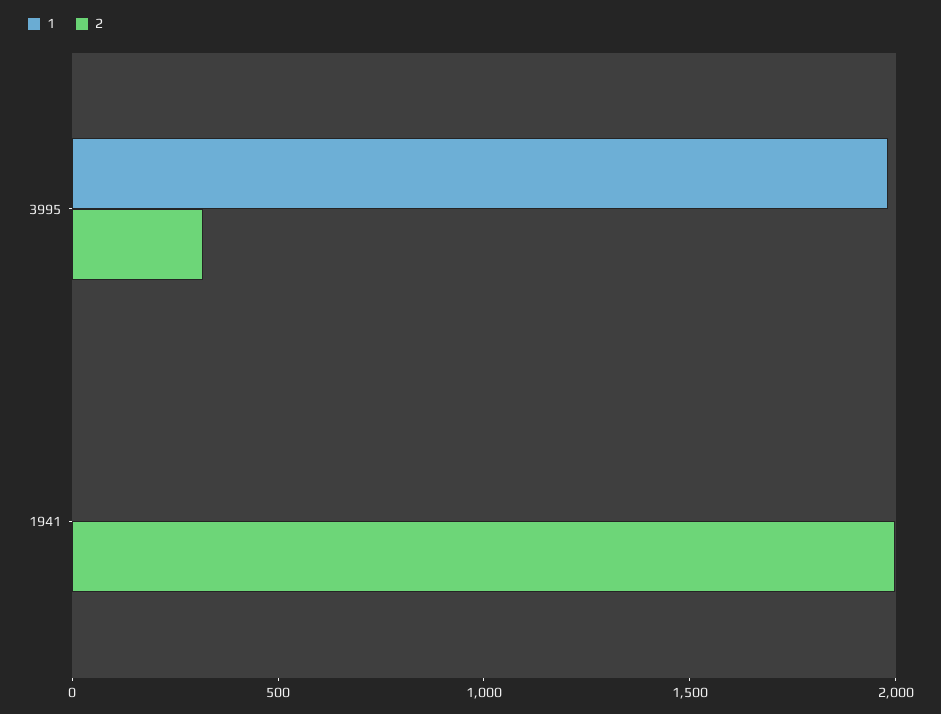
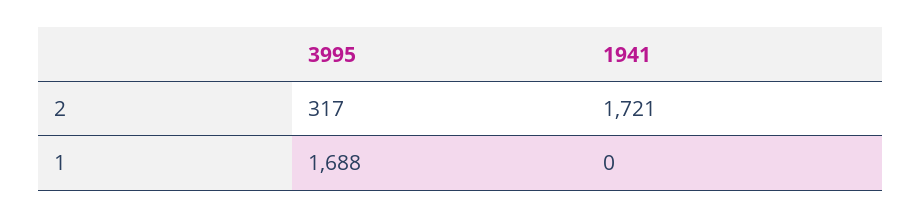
1, 3995: 2000 -> 1688
2, 1941: 2000 -> 1721

